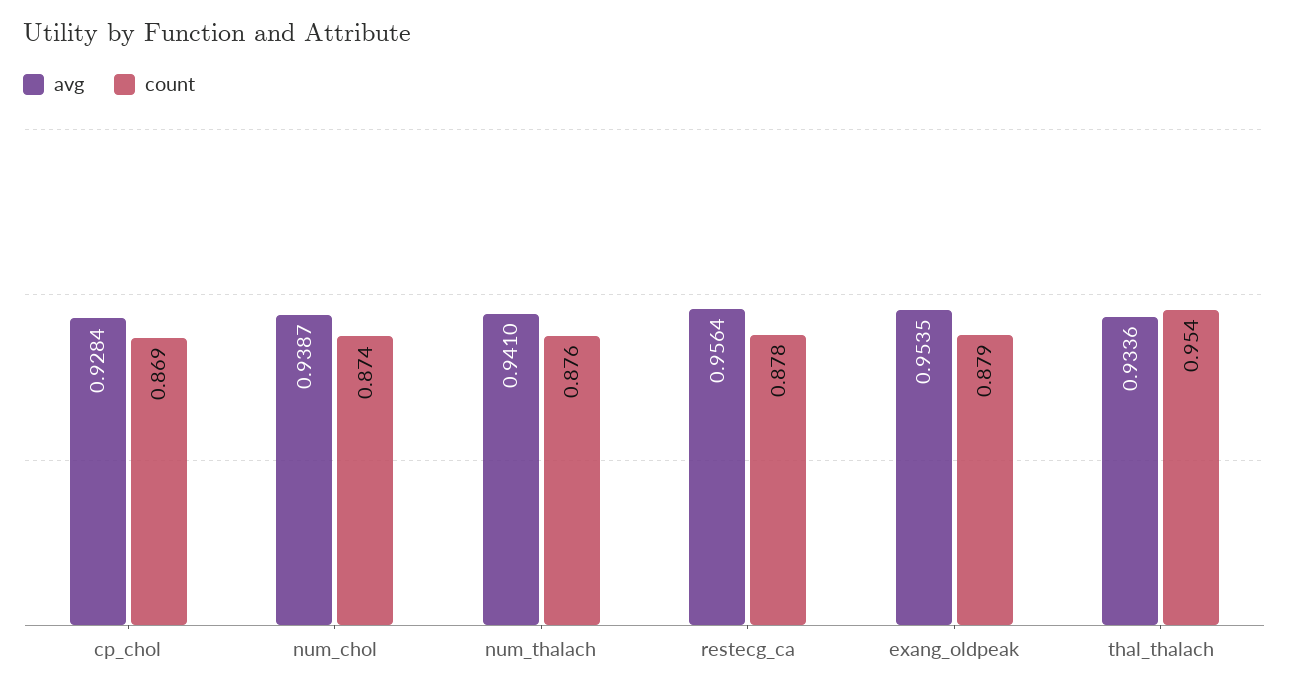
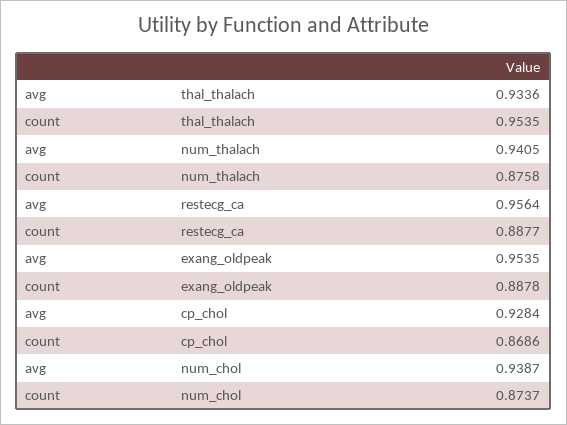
avg, num_thalach: 0.941 -> 0.9405
count, restecg_ca: 0.878 -> 0.8877
count, exang_oldpeak: 0.879 -> 0.8878

